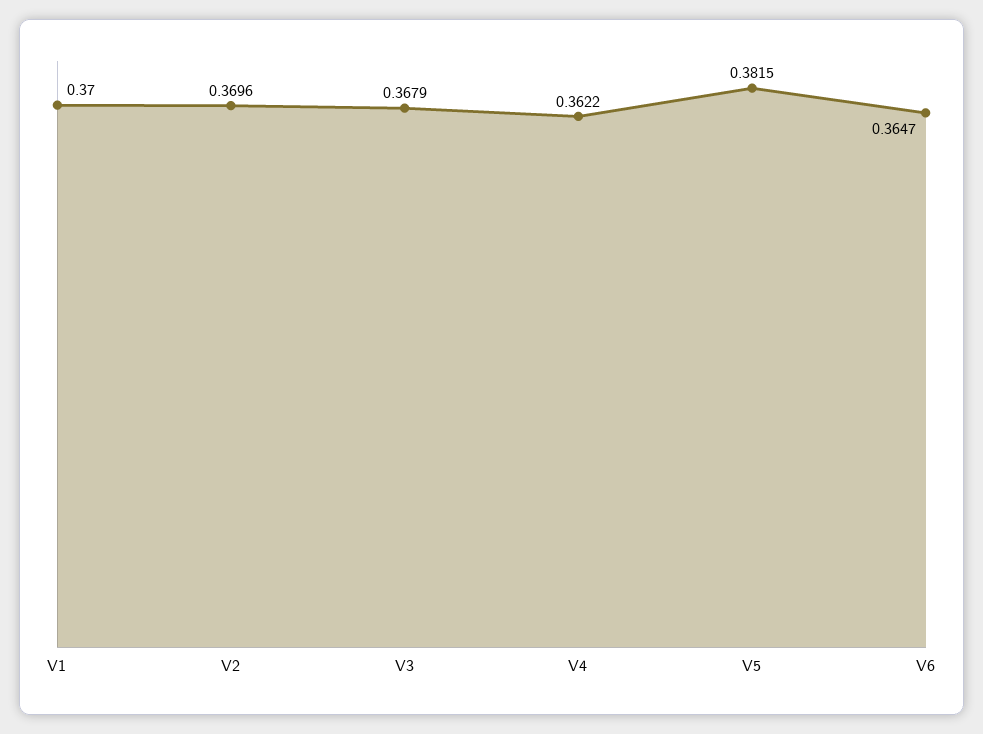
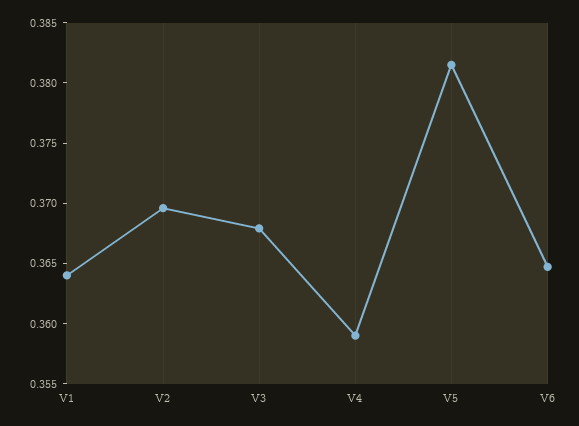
V1: 0.37 -> 0.364
V4: 0.3622 -> 0.359

